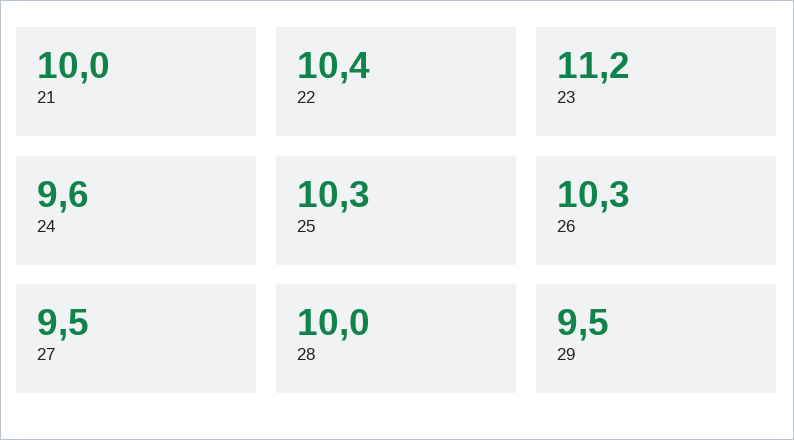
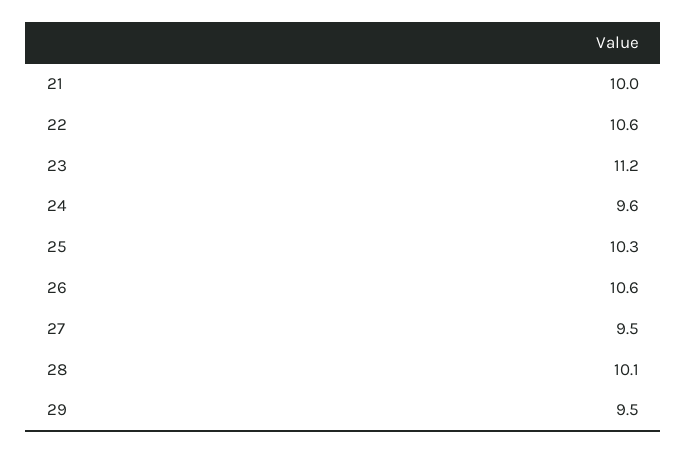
22: 10.4 -> 10.6
26: 10.3 -> 10.6
28: 10 -> 10.1

